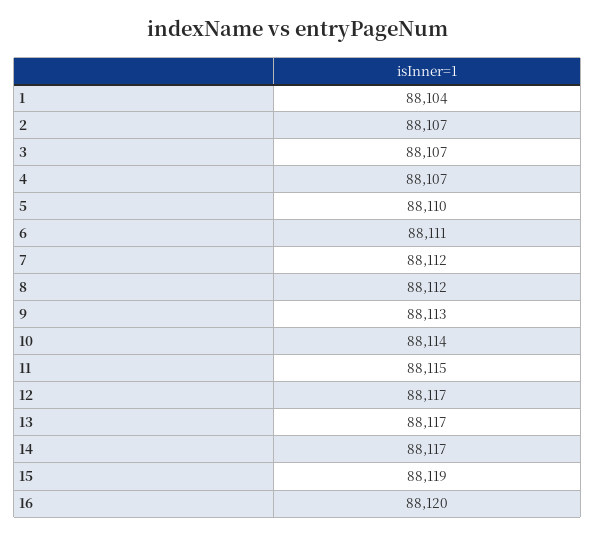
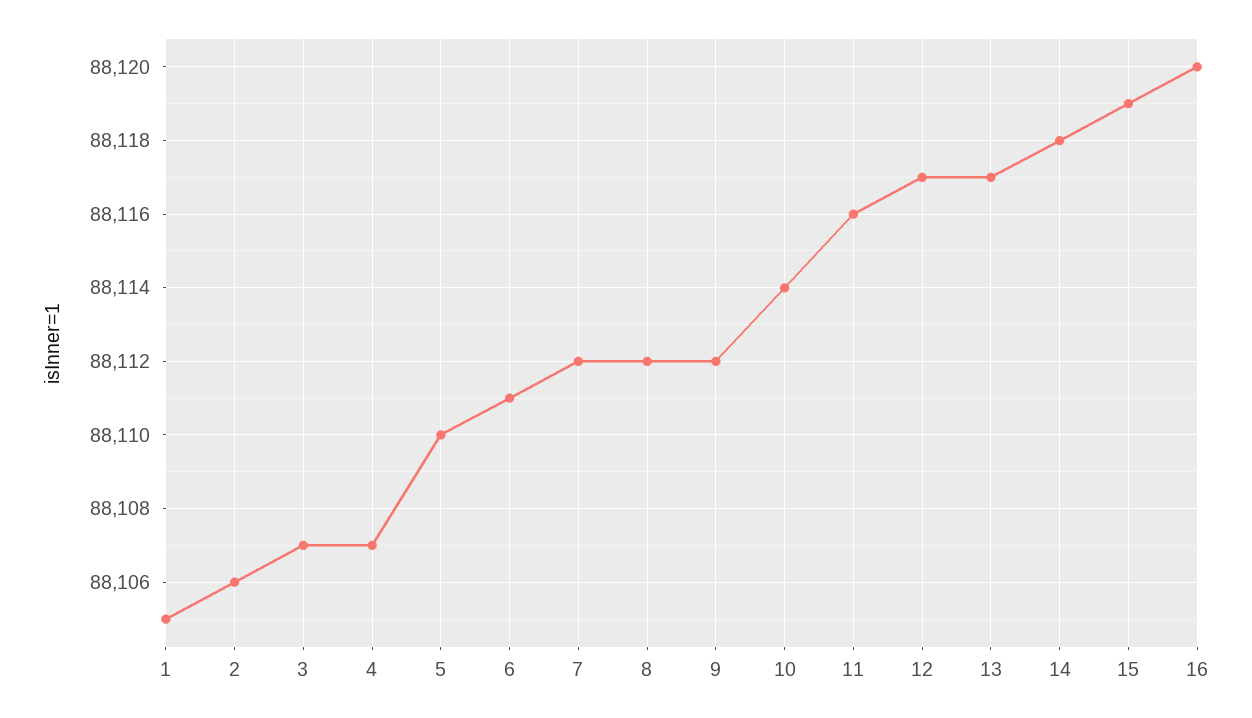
1: 88104 -> 88105
2: 88107 -> 88106
9: 88113 -> 88112
11: 88115 -> 88116
14: 88117 -> 88118

